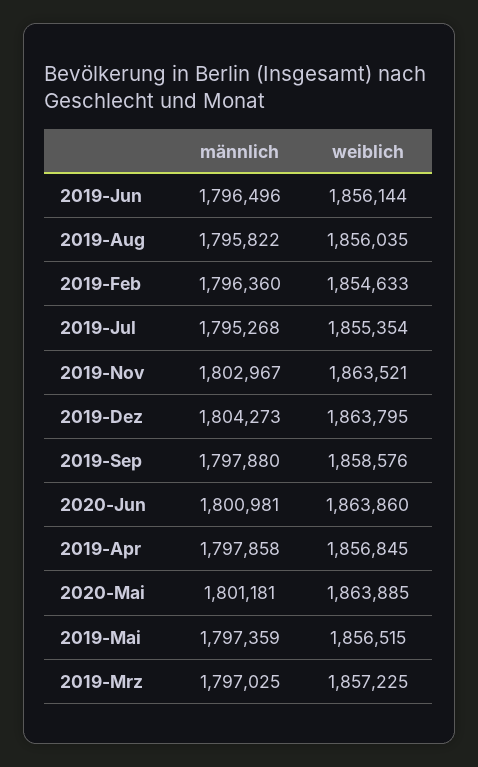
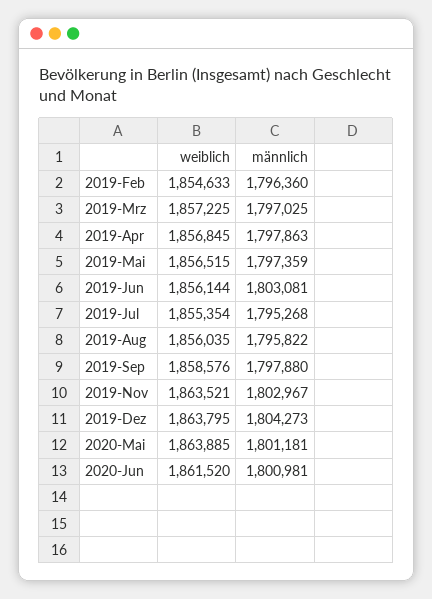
männlich, 2019-Jun: 1796496 -> 1803081
weiblich, 2020-Jun: 1863860 -> 1861520
männlich, 2019-Apr: 1797858 -> 1797863

